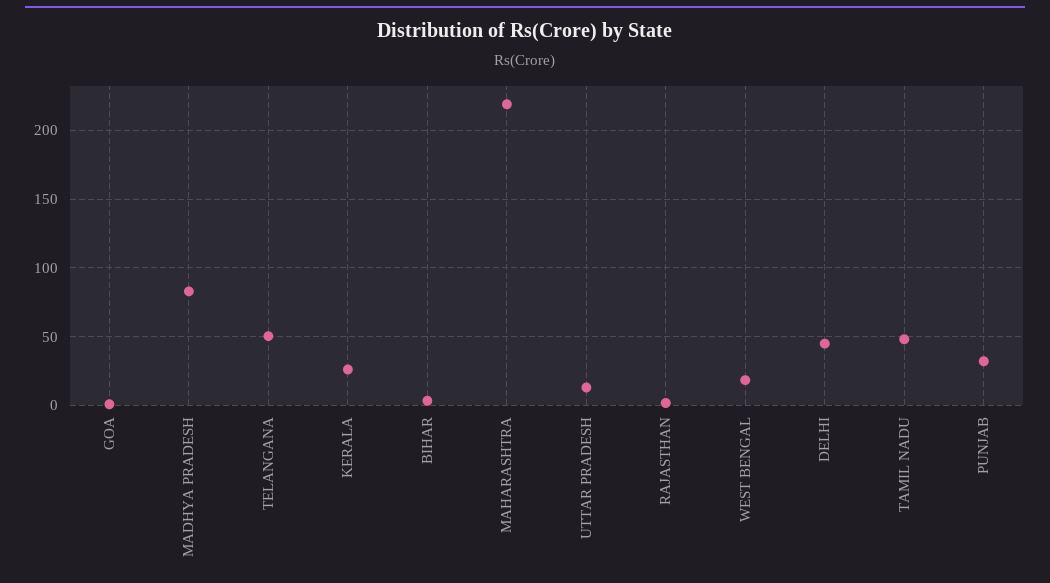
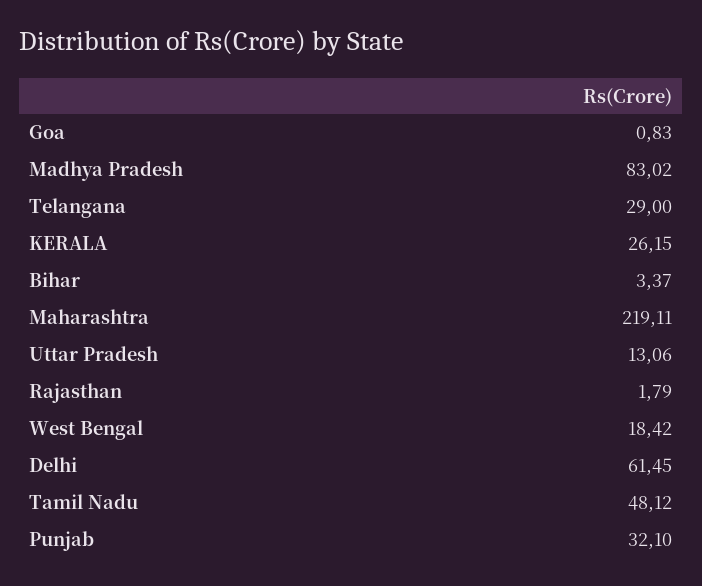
TELANGANA: 50 -> 29
DELHI: 45 -> 61.45

